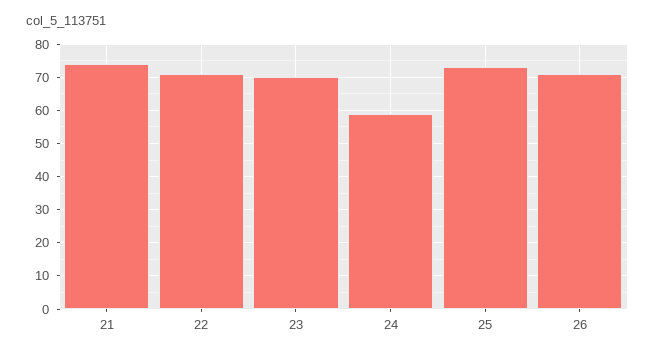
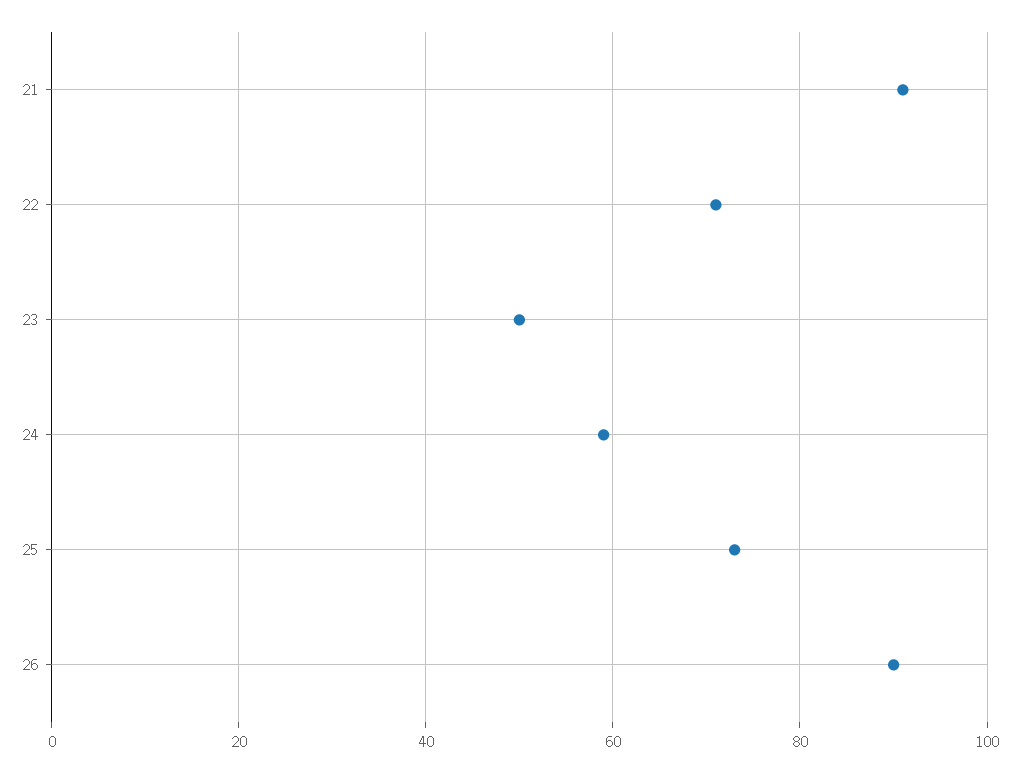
21: 75 -> 90
23: 70 -> 50
26: 70 -> 90

